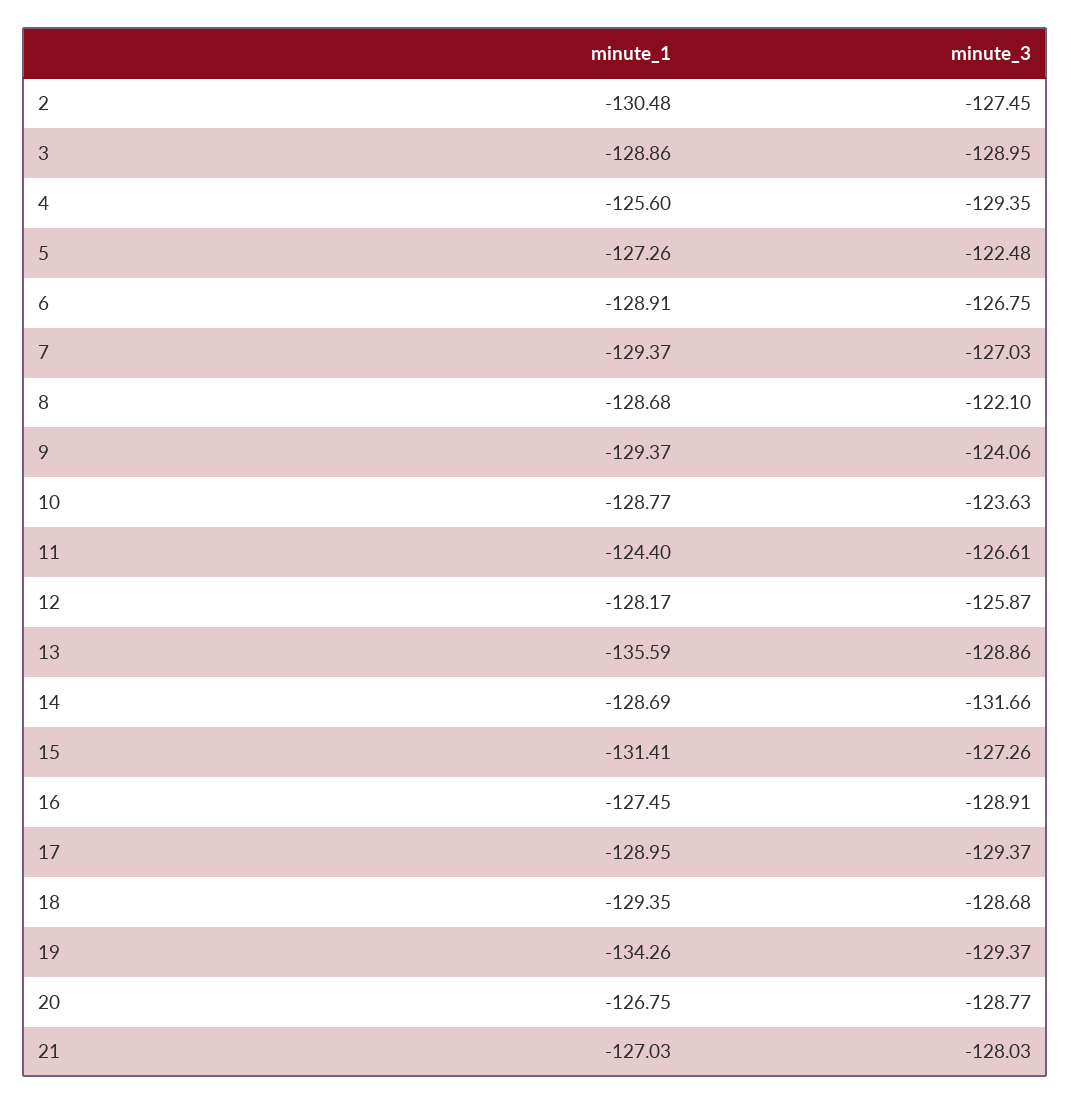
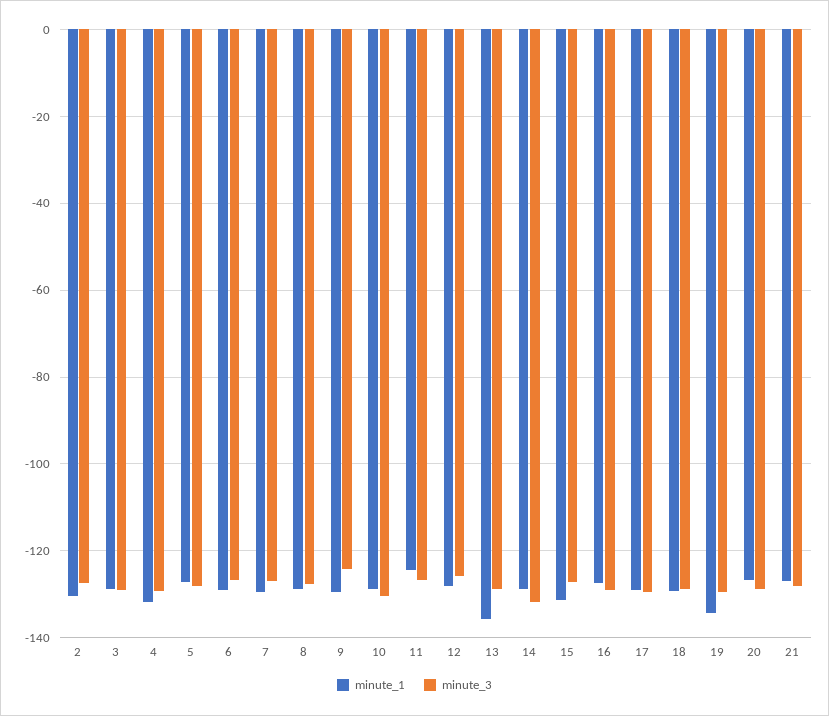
minute_1, 4: -125.6 -> -132
minute_3, 5: -122.48 -> -128
minute_3, 8: -122.1 -> -128
minute_3, 10: -123.63 -> -130

